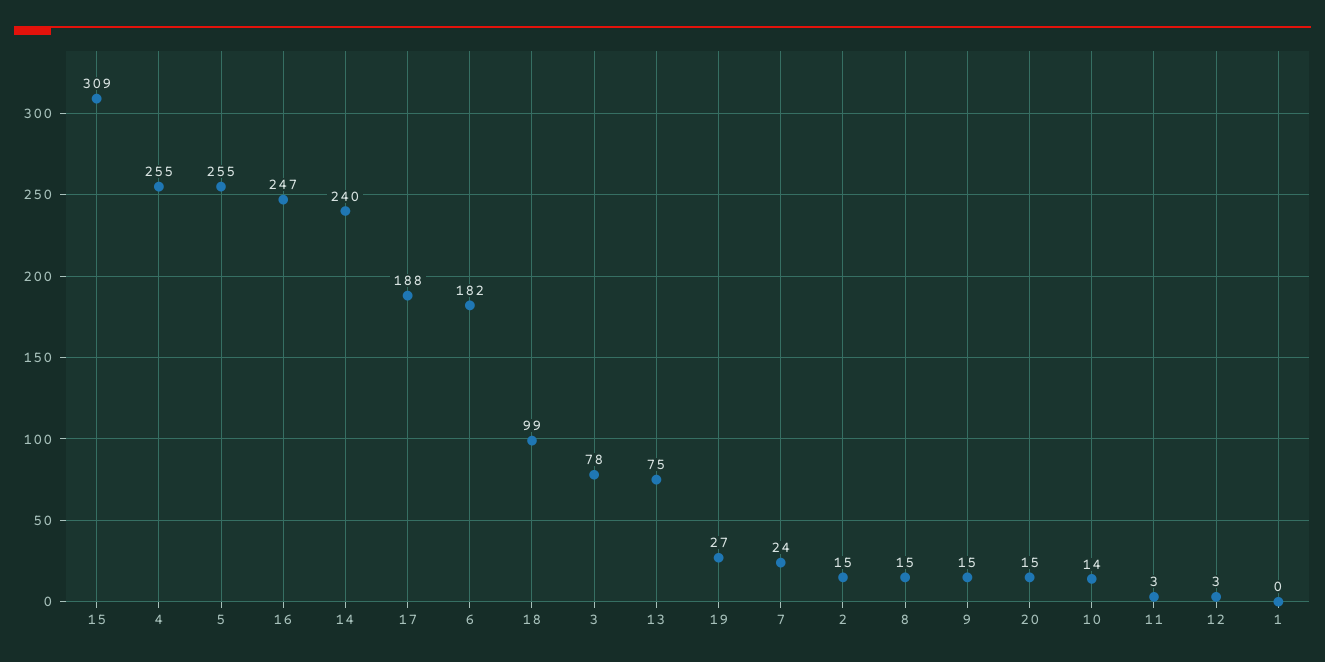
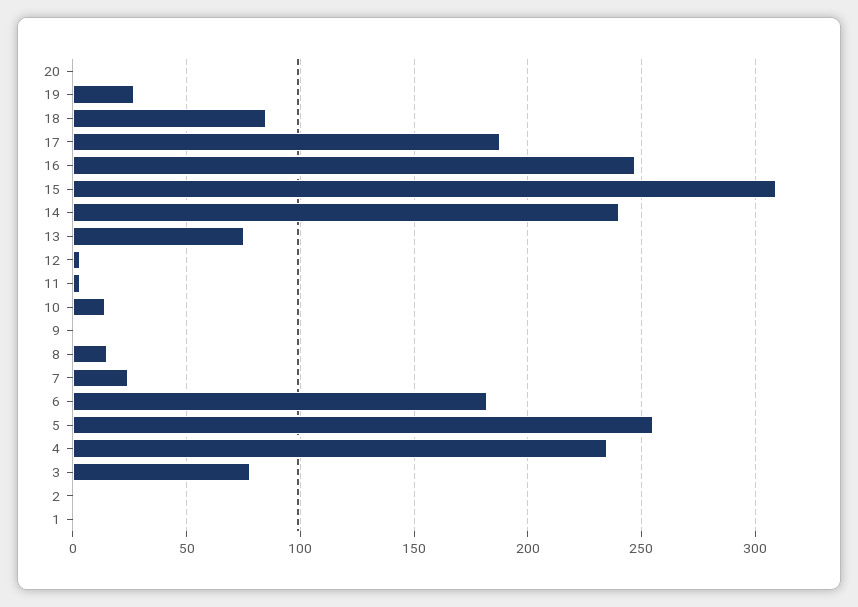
4: 255 -> 235
18: 99 -> 85
2: 15 -> 0
9: 15 -> 0
20: 15 -> 0

